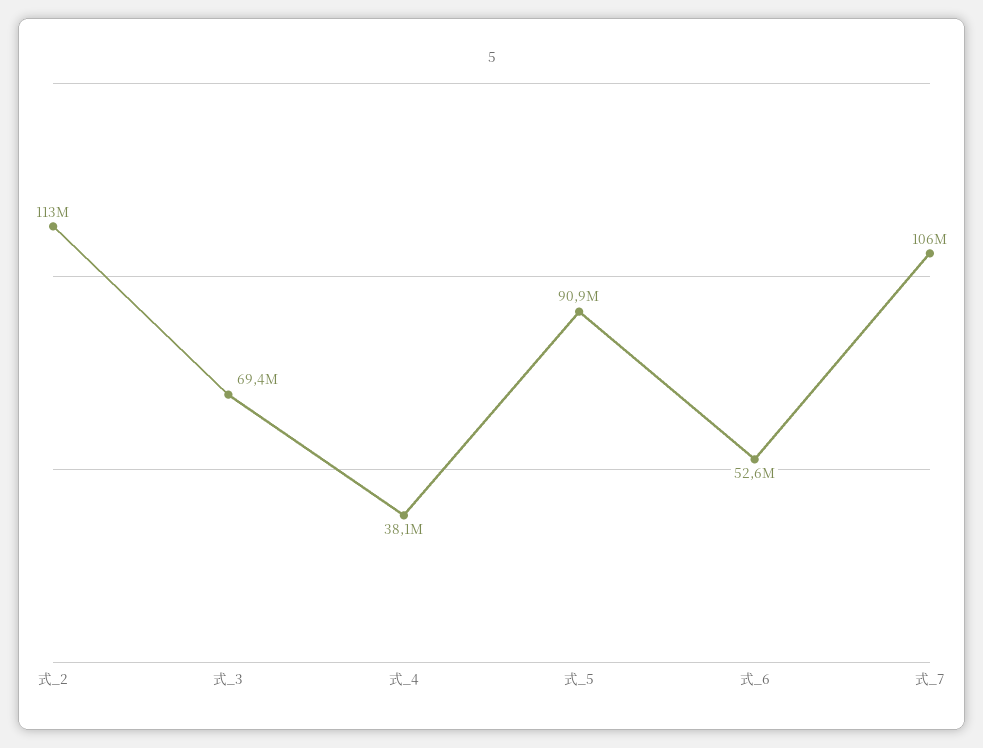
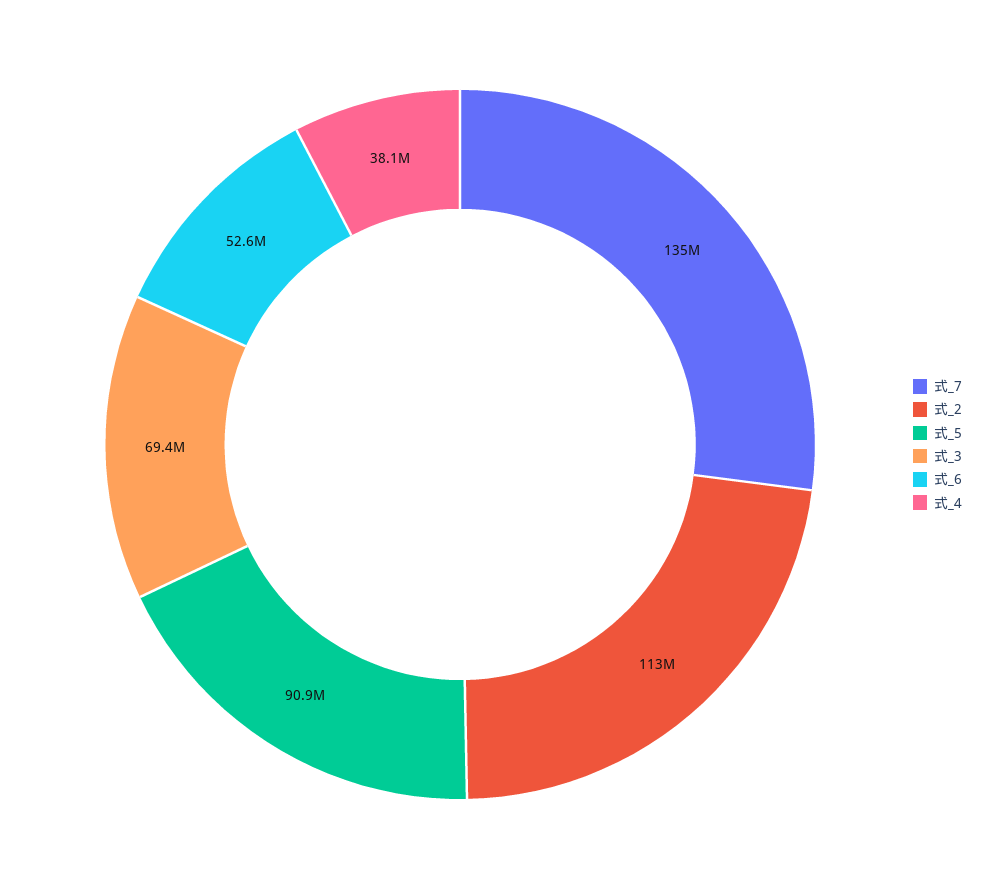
式_7: 106000000 -> 135000000

